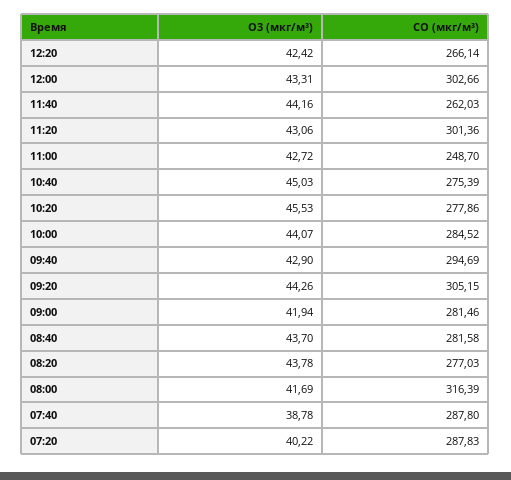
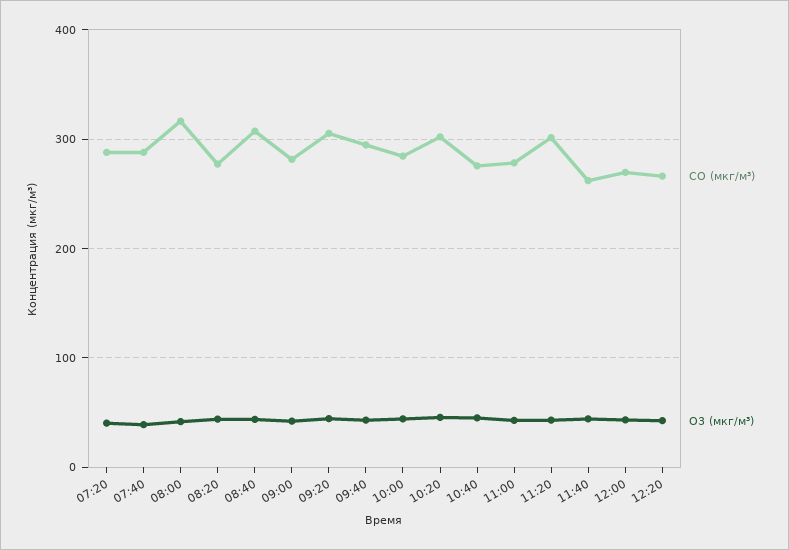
CO (мкг/м³), 12:00: 302.66 -> 270
CO (мкг/м³), 11:00: 248.7 -> 280
CO (мкг/м³), 10:20: 277.86 -> 300
CO (мкг/м³), 08:40: 281.58 -> 310

